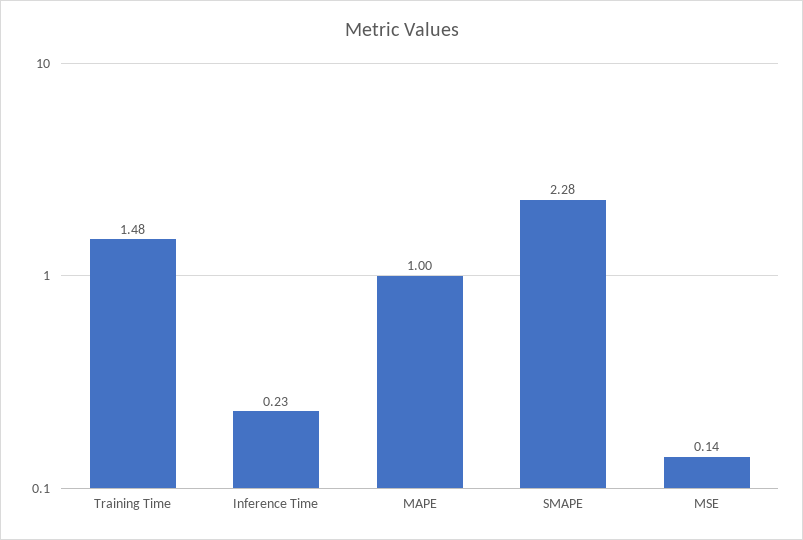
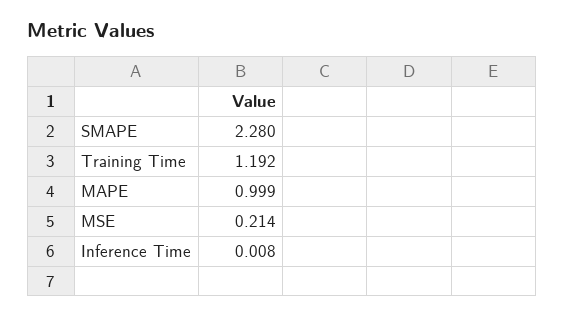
Training Time: 1.48 -> 1.192
Inference Time: 0.23 -> 0.008
MSE: 0.14 -> 0.214

